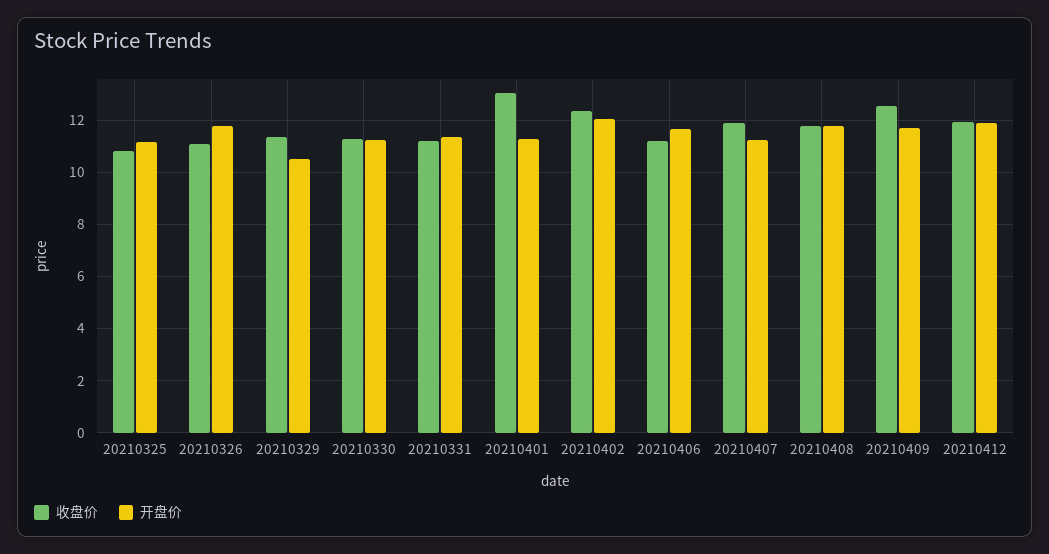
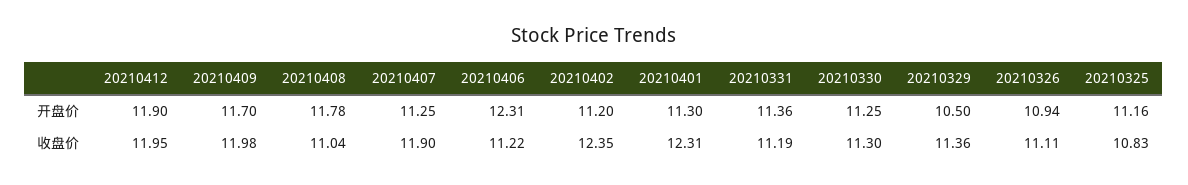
开盘价, 20210326: 11.75 -> 10.94
收盘价, 20210401: 13 -> 12.31
开盘价, 20210402: 12 -> 11.2
开盘价, 20210406: 11.75 -> 12.31
收盘价, 20210408: 11.75 -> 11.04
收盘价, 20210409: 12.5 -> 11.98

